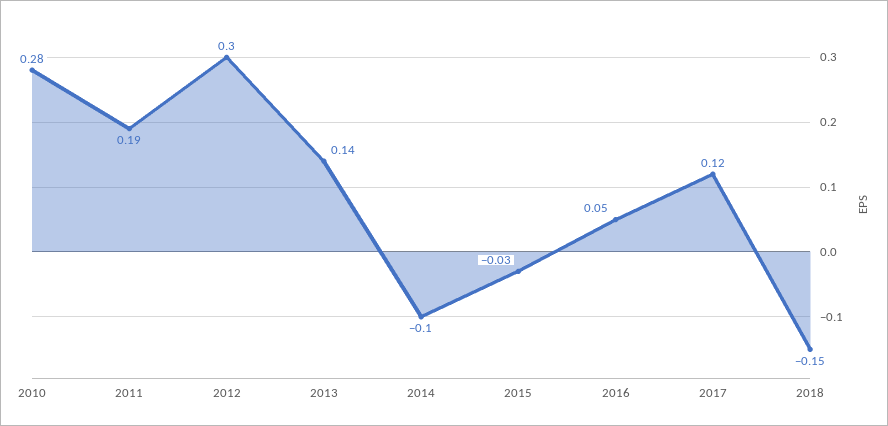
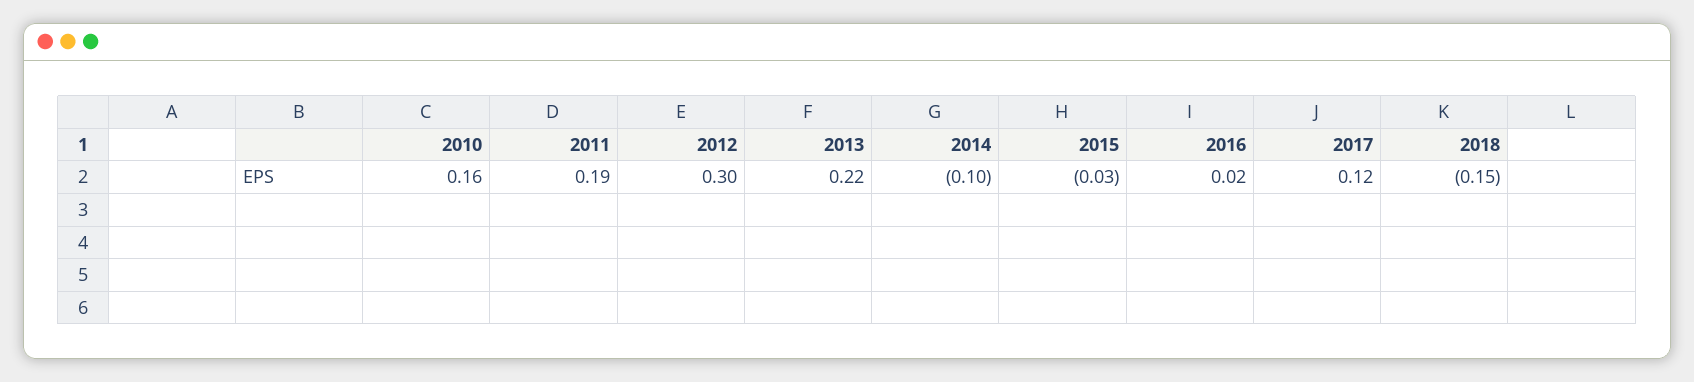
2010: 0.28 -> 0.16
2013: 0.14 -> 0.22
2016: 0.05 -> 0.02

